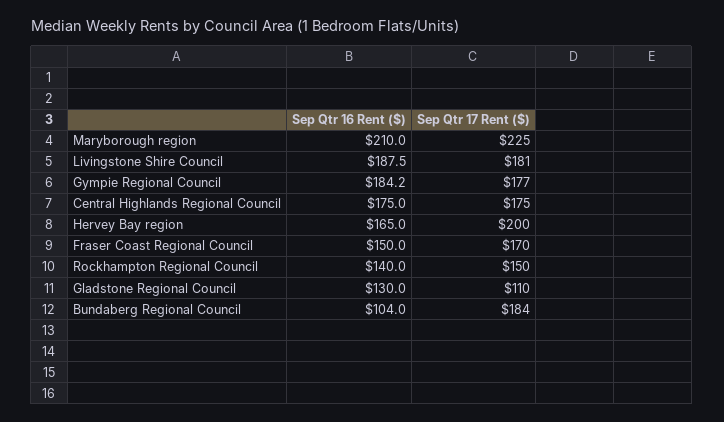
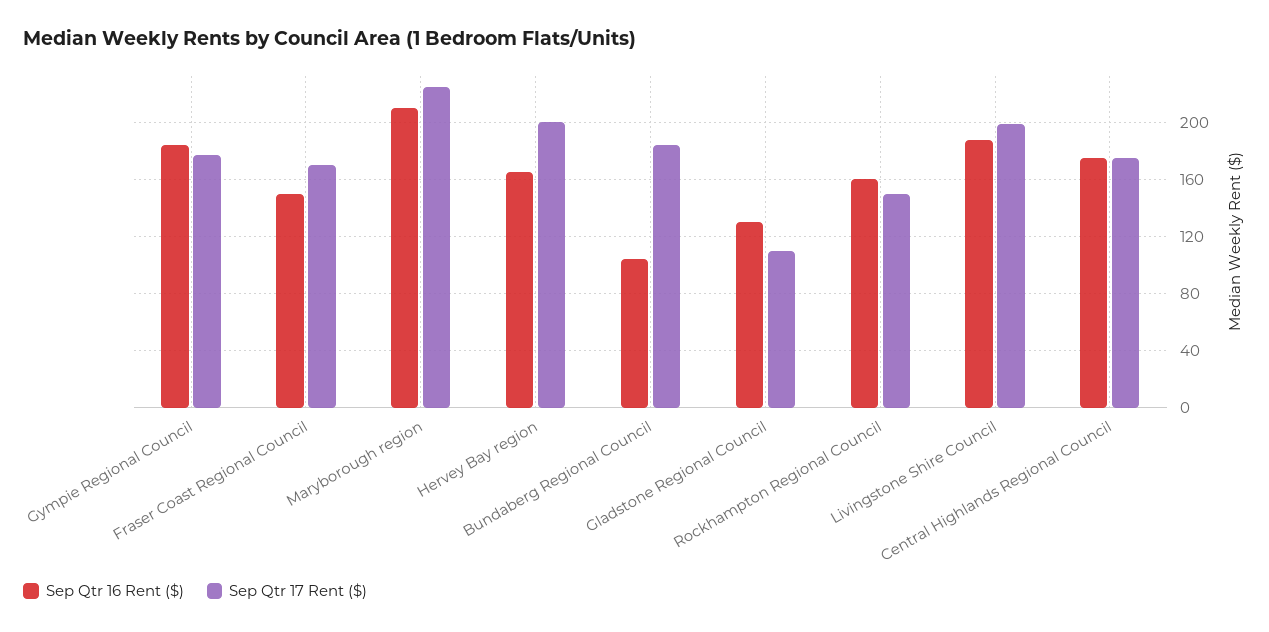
Sep Qtr 17 Rent ($), Livingstone Shire Council: 181 -> 200
Sep Qtr 16 Rent ($), Rockhampton Regional Council: 140 -> 160

